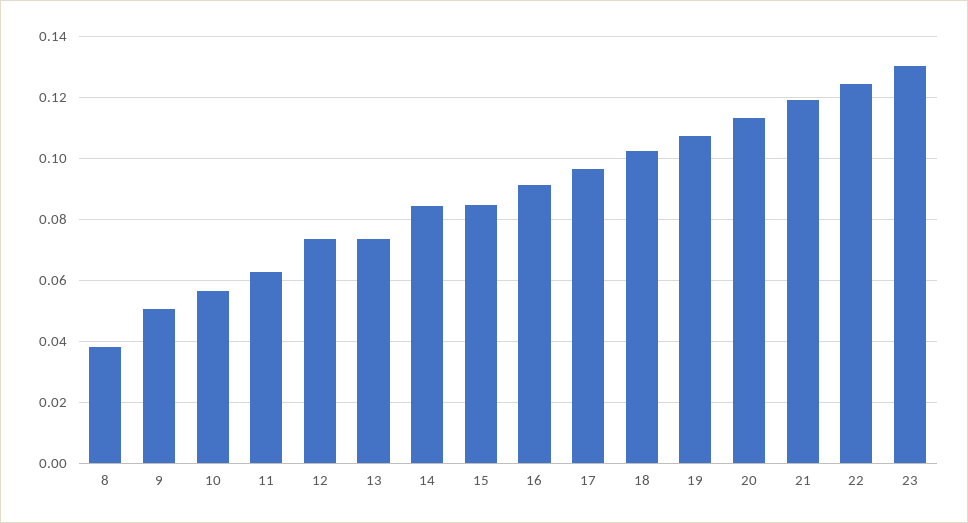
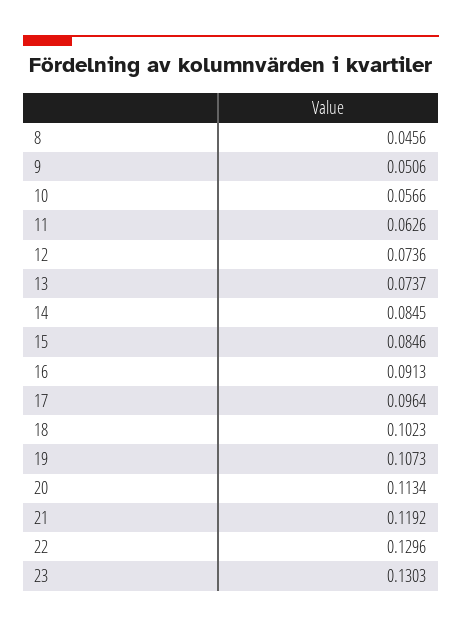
8: 0.038 -> 0.0456
22: 0.124 -> 0.1296

